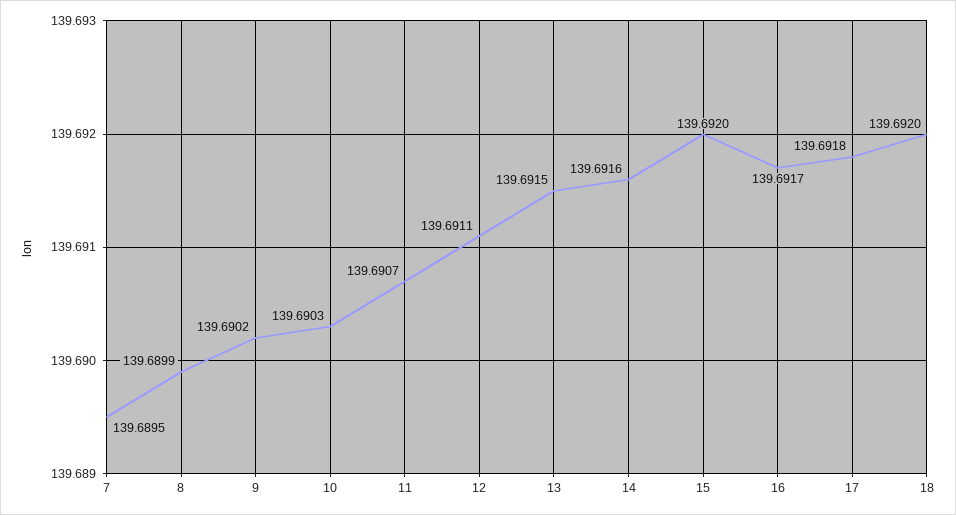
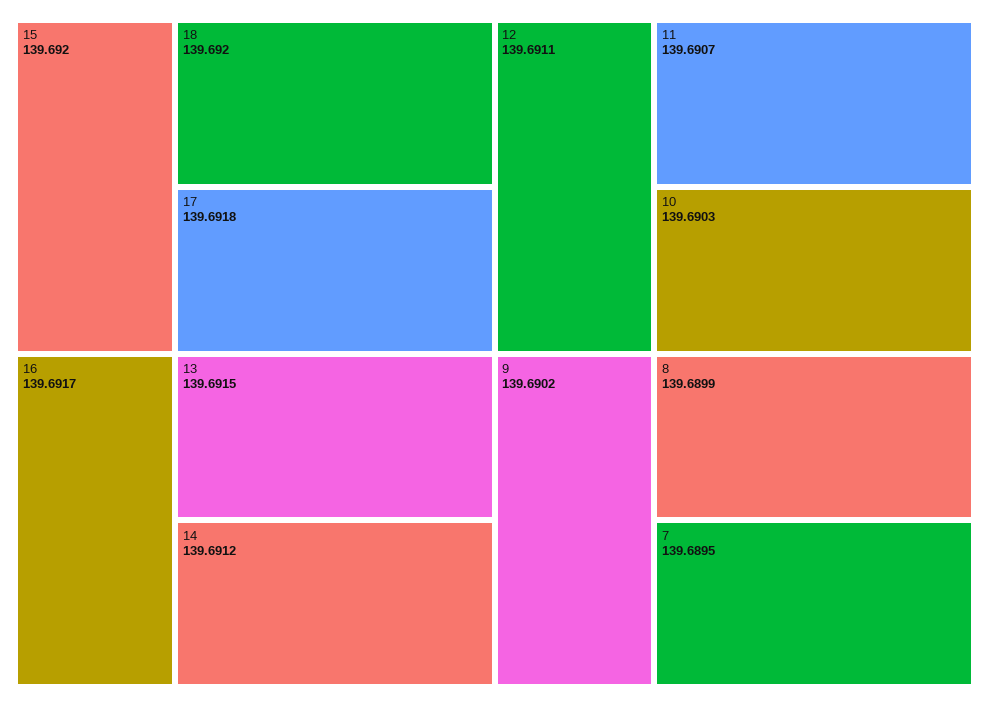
14: 139.6916 -> 139.6912

